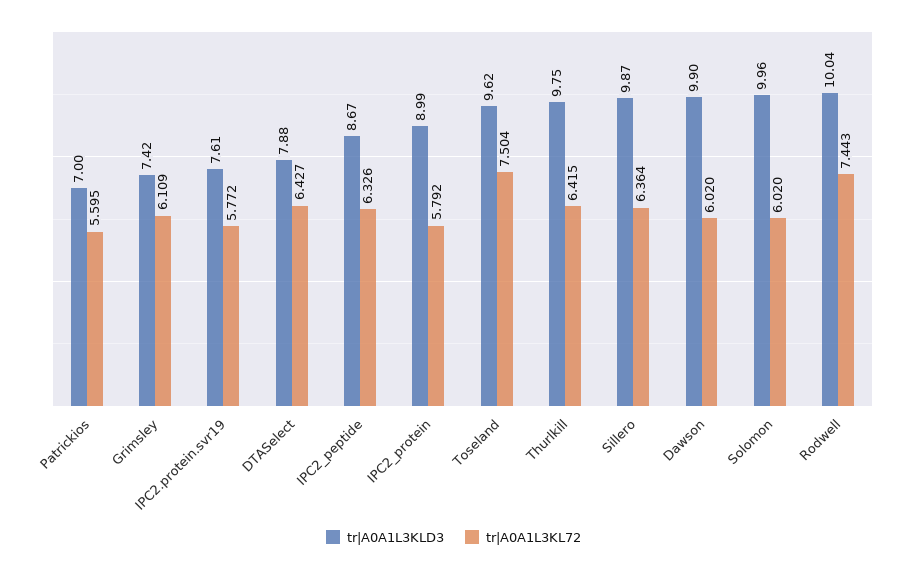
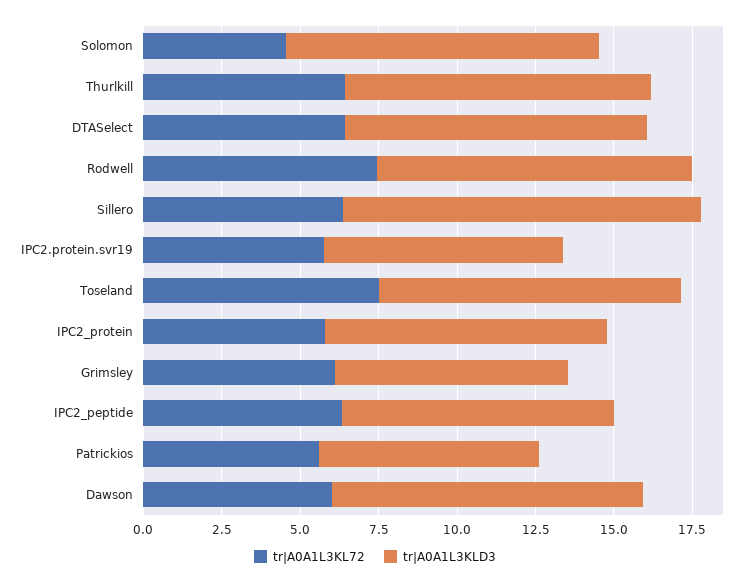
tr|A0A1L3KLD3, DTASelect: 7.88 -> 9.5
tr|A0A1L3KLD3, Sillero: 9.87 -> 11.5
tr|A0A1L3KL72, Solomon: 6.02 -> 4.5

